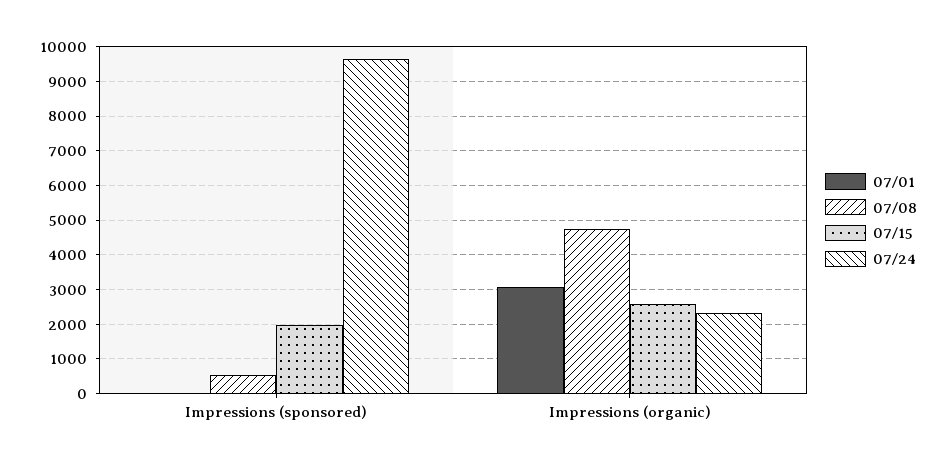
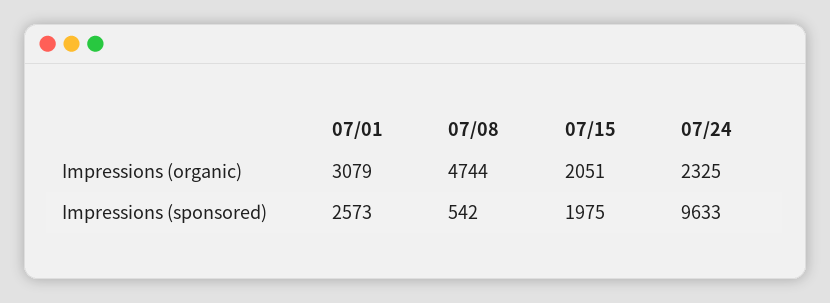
07/01, Impressions (sponsored): 0 -> 2573
07/15, Impressions (organic): 2600 -> 2051

